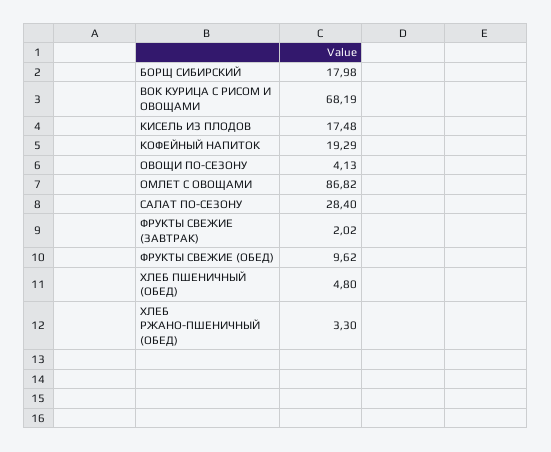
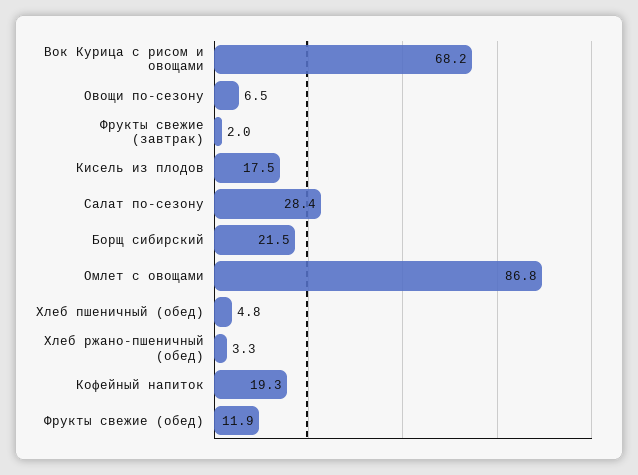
БОРЩ СИБИРСКИЙ: 17.98 -> 21.5
ОВОЩИ ПО-СЕЗОНУ: 4.13 -> 6.5
ФРУКТЫ СВЕЖИЕ (ОБЕД): 9.62 -> 11.9

